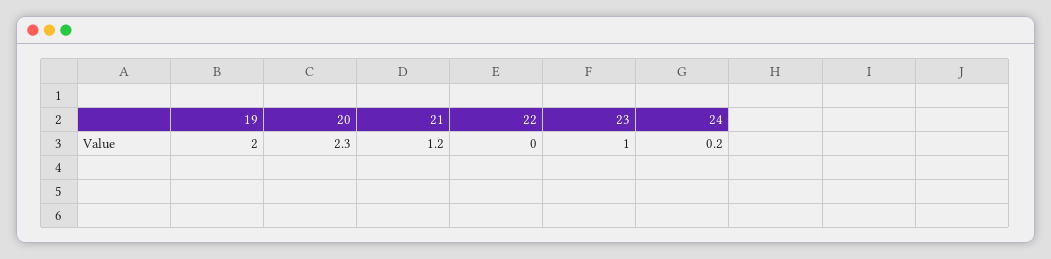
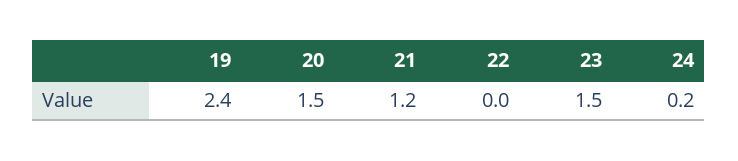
19: 2 -> 2.4
20: 2.3 -> 1.5
23: 1 -> 1.5

